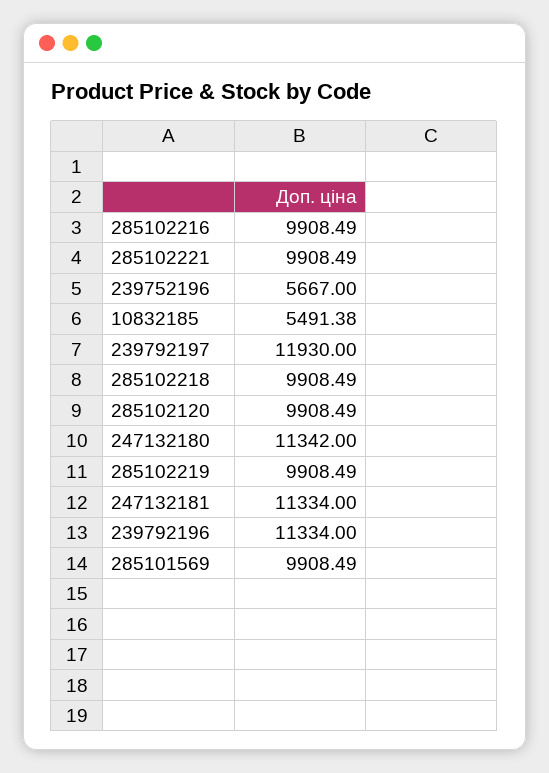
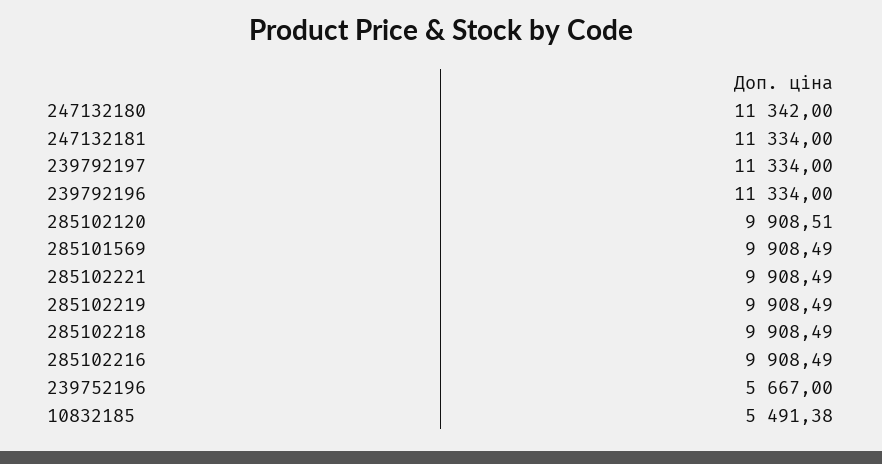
239792197: 11930 -> 11334
285102120: 9908.49 -> 9908.51

